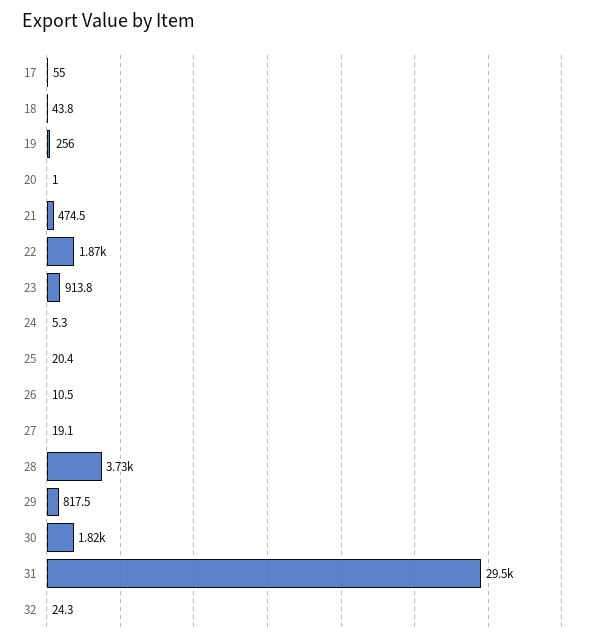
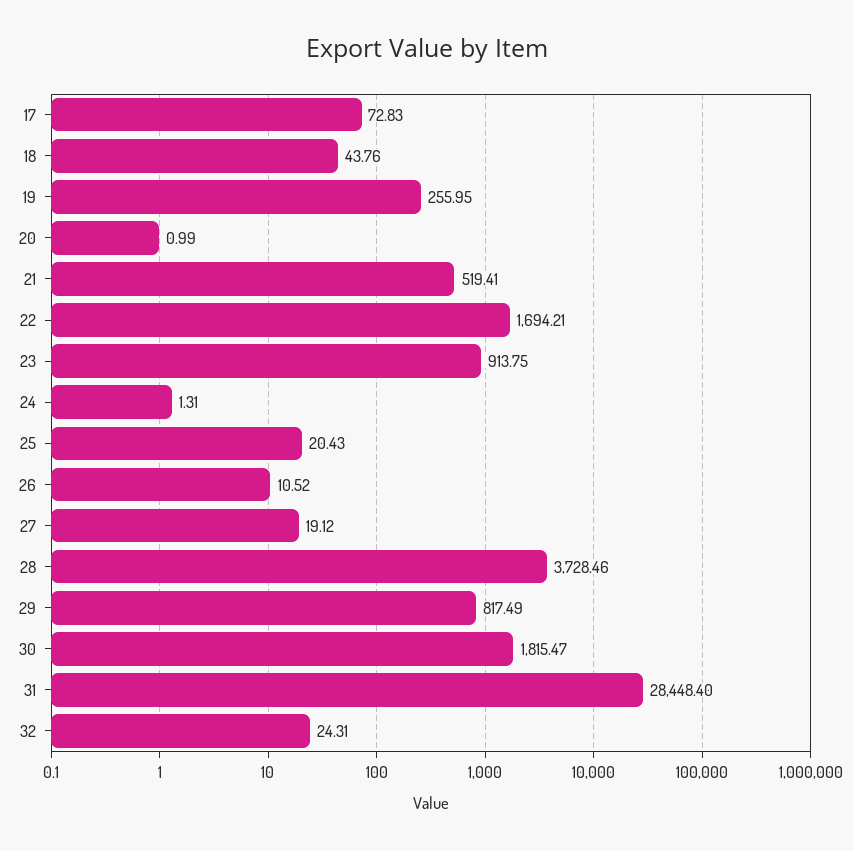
17: 55 -> 72.83
21: 474.5 -> 519.41
22: 1870 -> 1694.21
24: 5.3 -> 1.31
31: 29500 -> 28448.4

